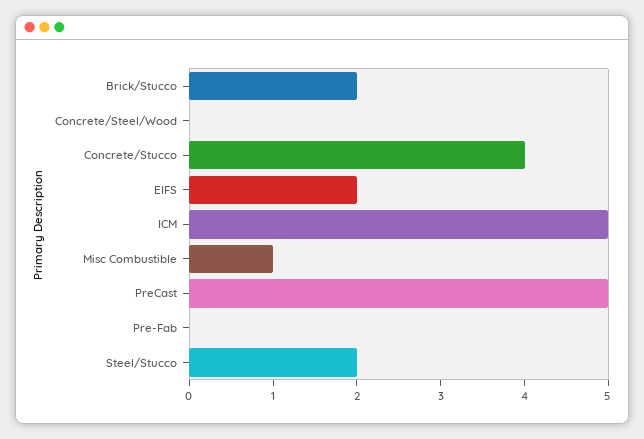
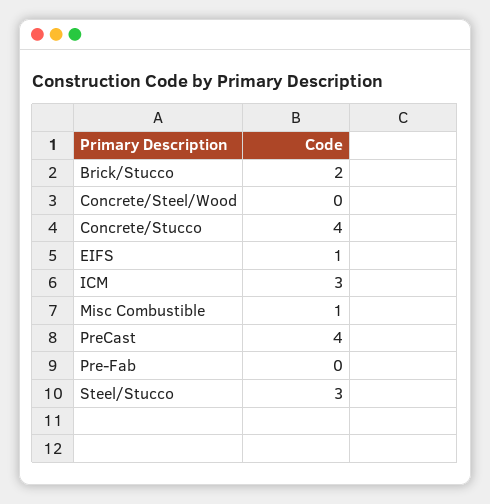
EIFS: 2 -> 1
ICM: 5 -> 3
PreCast: 5 -> 4
Steel/Stucco: 2 -> 3

